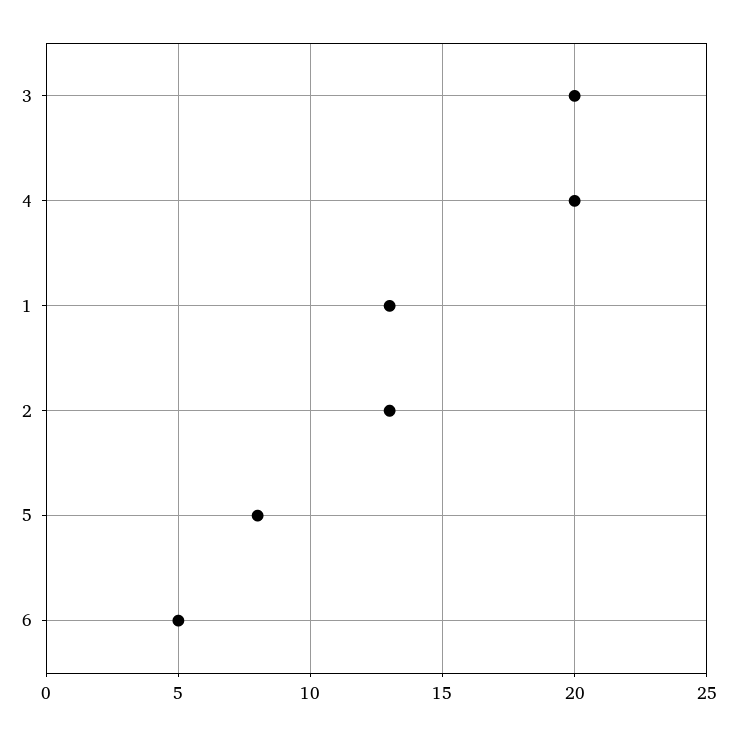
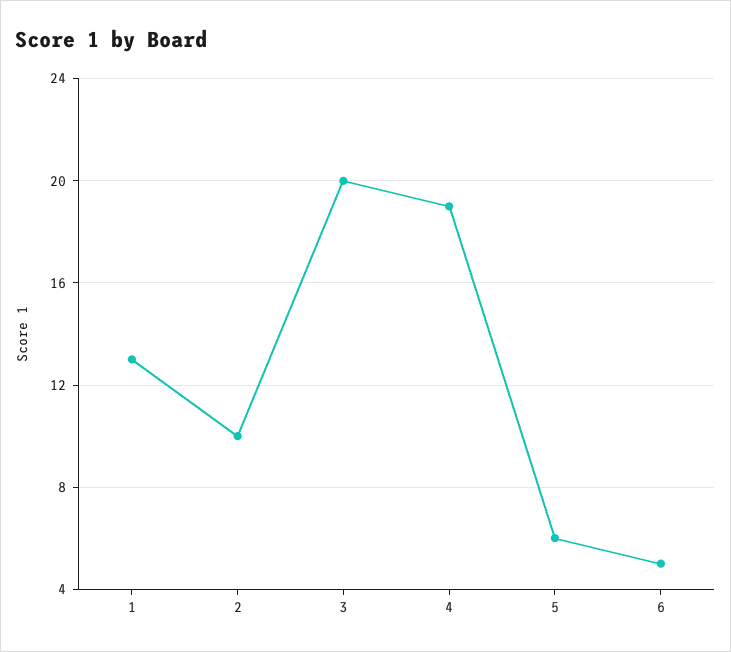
4: 20 -> 19
2: 13 -> 10
5: 8 -> 6

